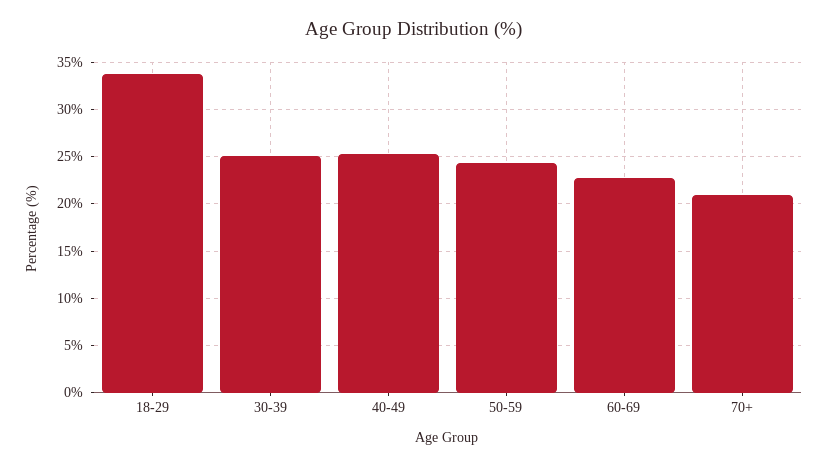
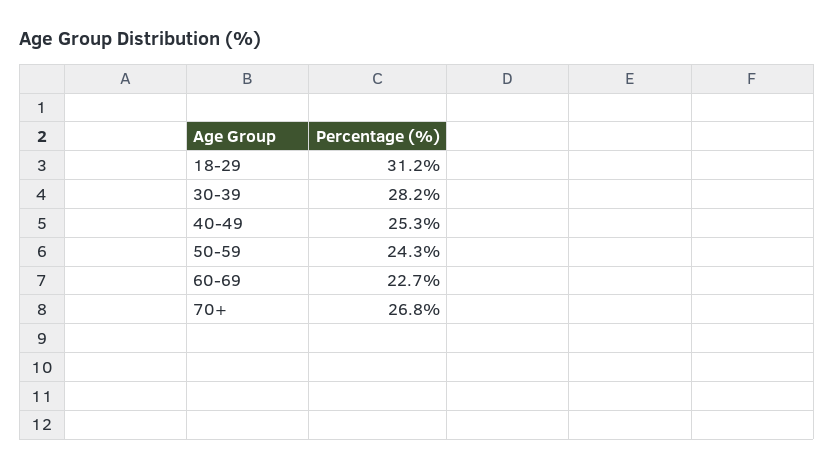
18-29: 34 -> 31.2
30-39: 25 -> 28.2
70+: 21 -> 26.8

